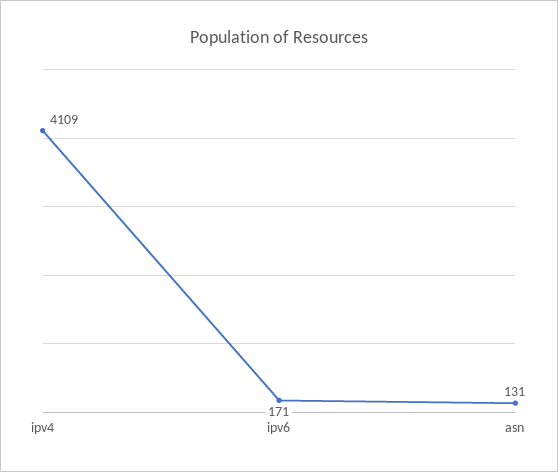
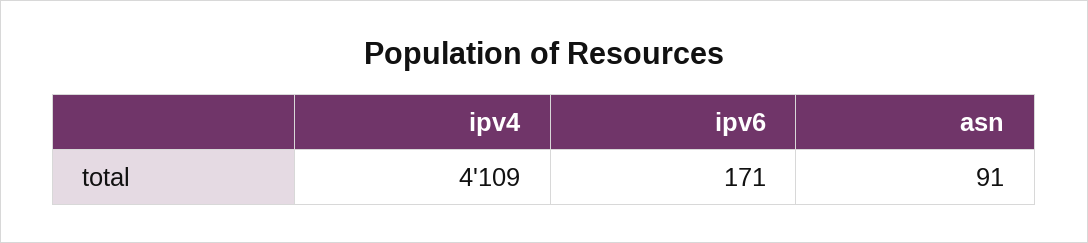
asn: 131 -> 91

